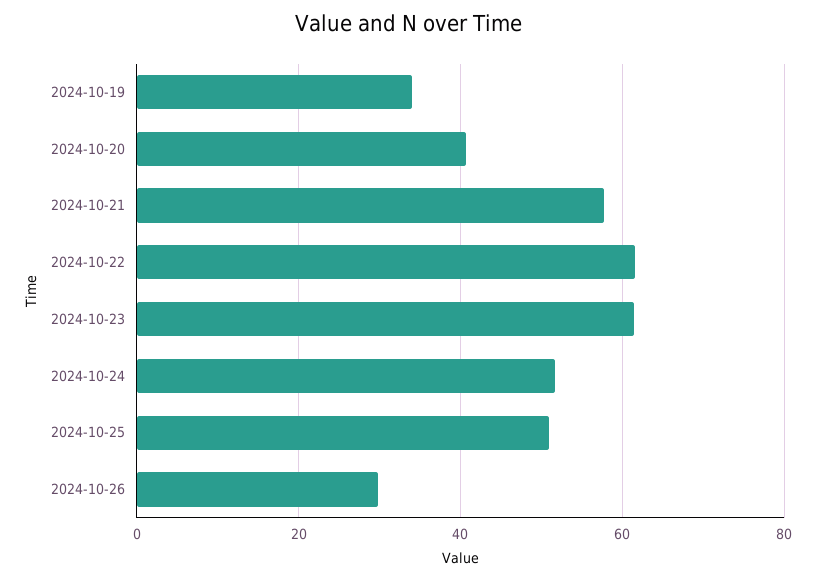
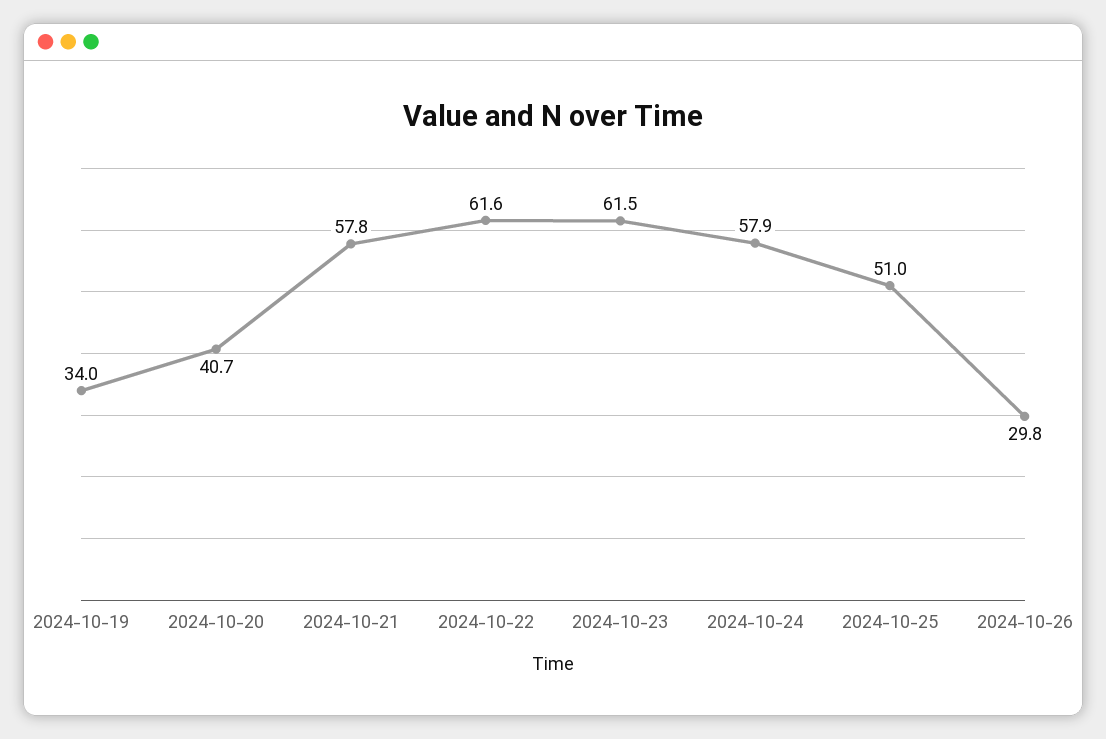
2024-10-24: 52 -> 57.9

